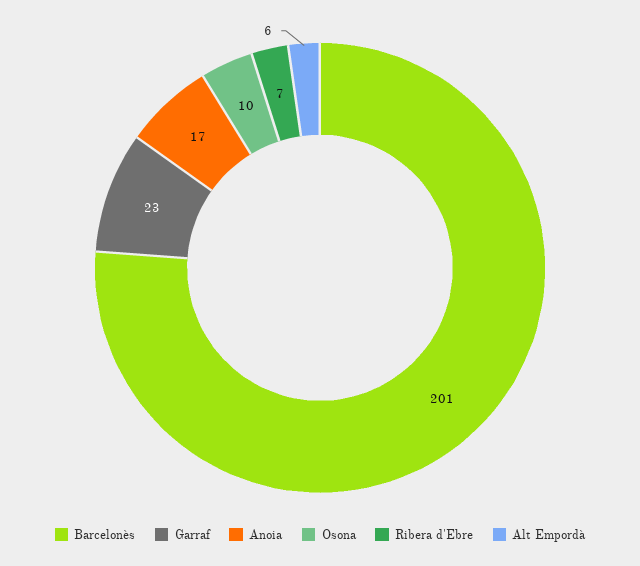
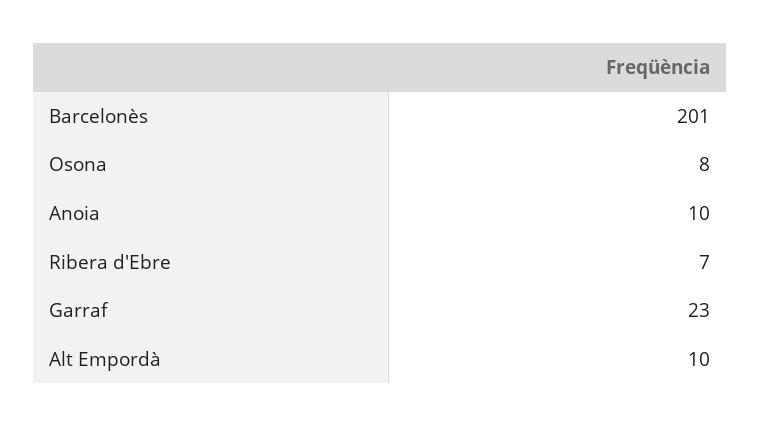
Anoia: 17 -> 10
Osona: 10 -> 8
Alt Empordà: 6 -> 10

